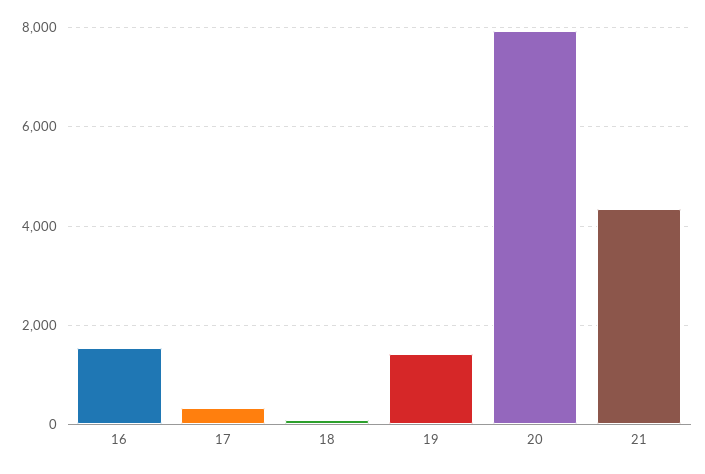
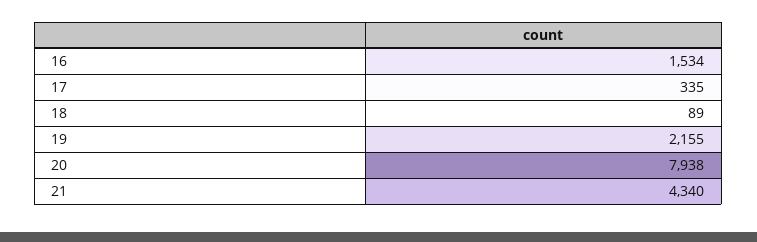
19: 1400 -> 2155

